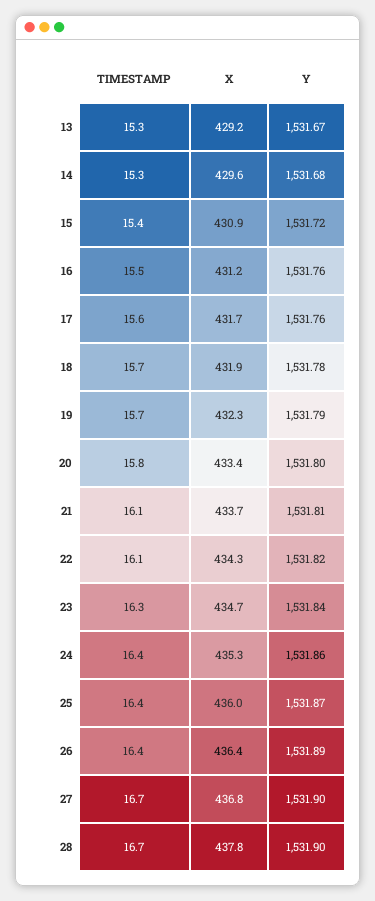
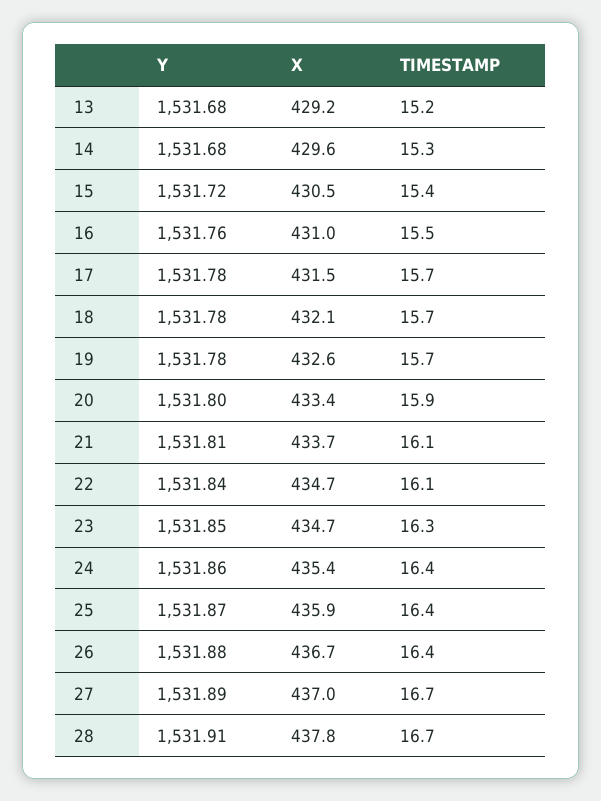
TIMESTAMP, 13: 15.3 -> 15.2
Y, 13: 1531.67 -> 1531.68
X, 15: 430.9 -> 430.5
X, 16: 431.2 -> 431
TIMESTAMP, 17: 15.6 -> 15.7
X, 17: 431.7 -> 431.5
Y, 17: 1531.76 -> 1531.78
X, 18: 431.9 -> 432.1
X, 19: 432.3 -> 432.6
Y, 19: 1531.79 -> 1531.78
TIMESTAMP, 20: 15.8 -> 15.9
X, 22: 434.3 -> 434.7
Y, 22: 1531.82 -> 1531.84
Y, 23: 1531.84 -> 1531.85
X, 24: 435.3 -> 435.4
X, 25: 436 -> 435.9
X, 26: 436.4 -> 436.7
Y, 26: 1531.89 -> 1531.88
X, 27: 436.8 -> 437
Y, 27: 1531.9 -> 1531.89
Y, 28: 1531.9 -> 1531.91

